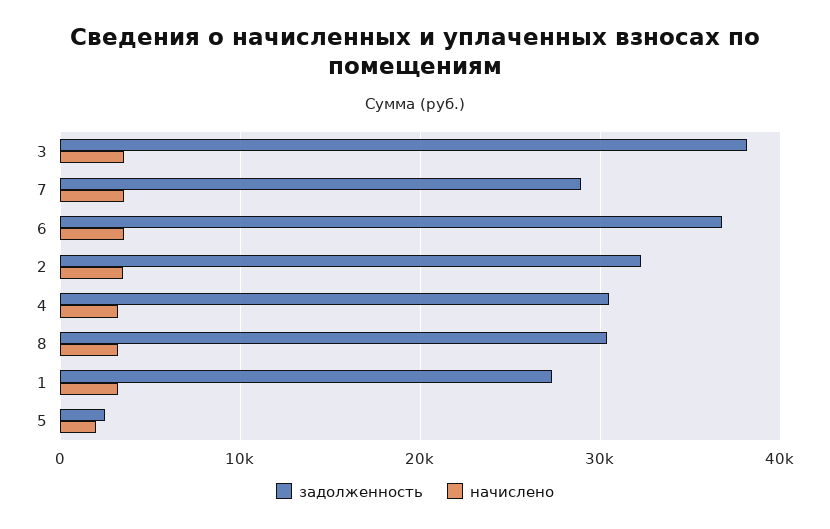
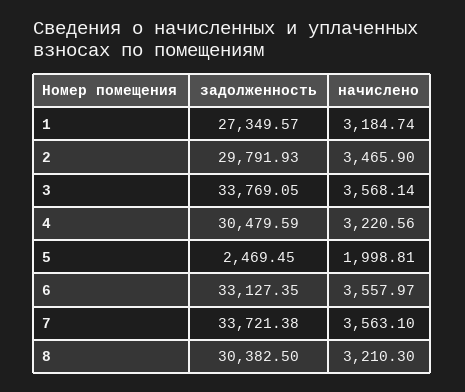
задолженность, 3: 38000 -> 33769.05
задолженность, 7: 29000 -> 33721.38
задолженность, 6: 37000 -> 33127.35
задолженность, 2: 32000 -> 29791.93

